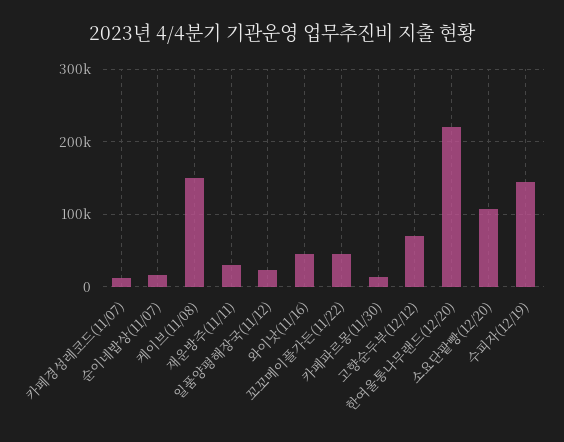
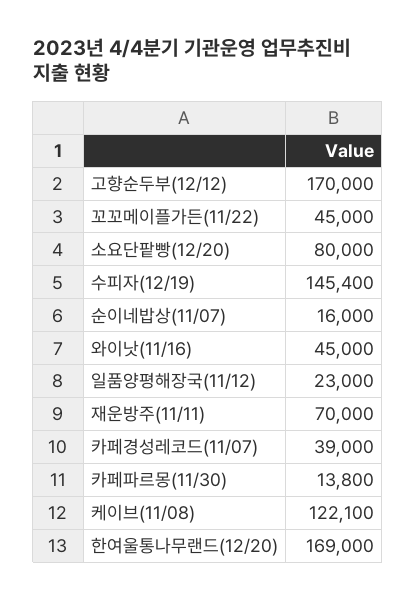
카페경성레코드(11/07): 10000 -> 39000
케이브(11/08): 150000 -> 122100
재운방주(11/11): 30000 -> 70000
고향순두부(12/12): 70000 -> 170000
한여울통나무랜드(12/20): 220000 -> 169000
소요단팥빵(12/20): 110000 -> 80000

